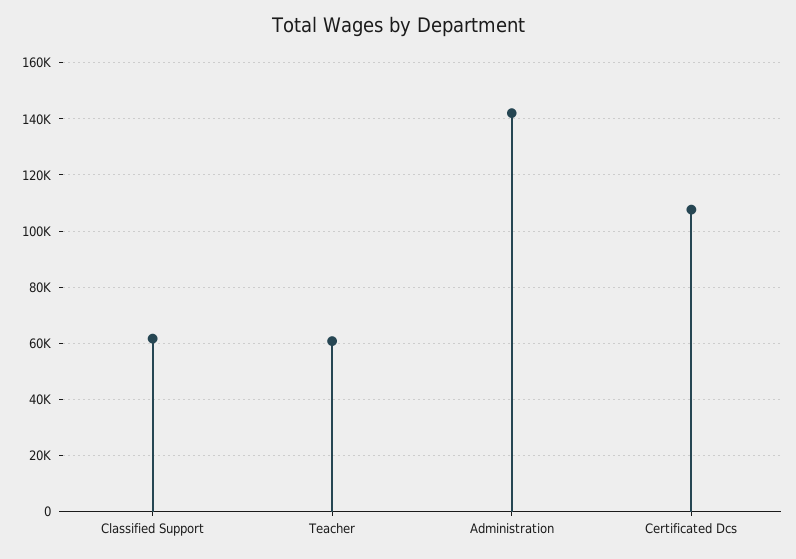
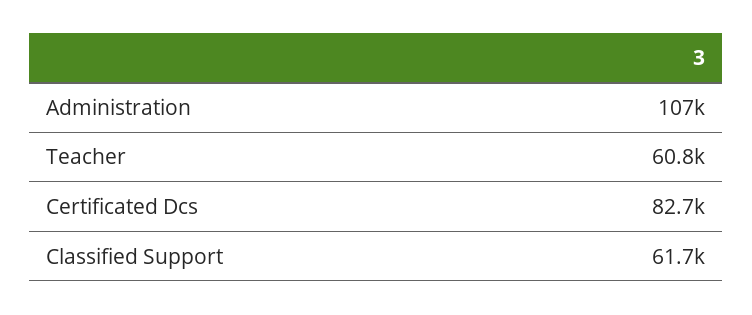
Administration: 142500 -> 107000
Certificated Dcs: 107500 -> 82700

